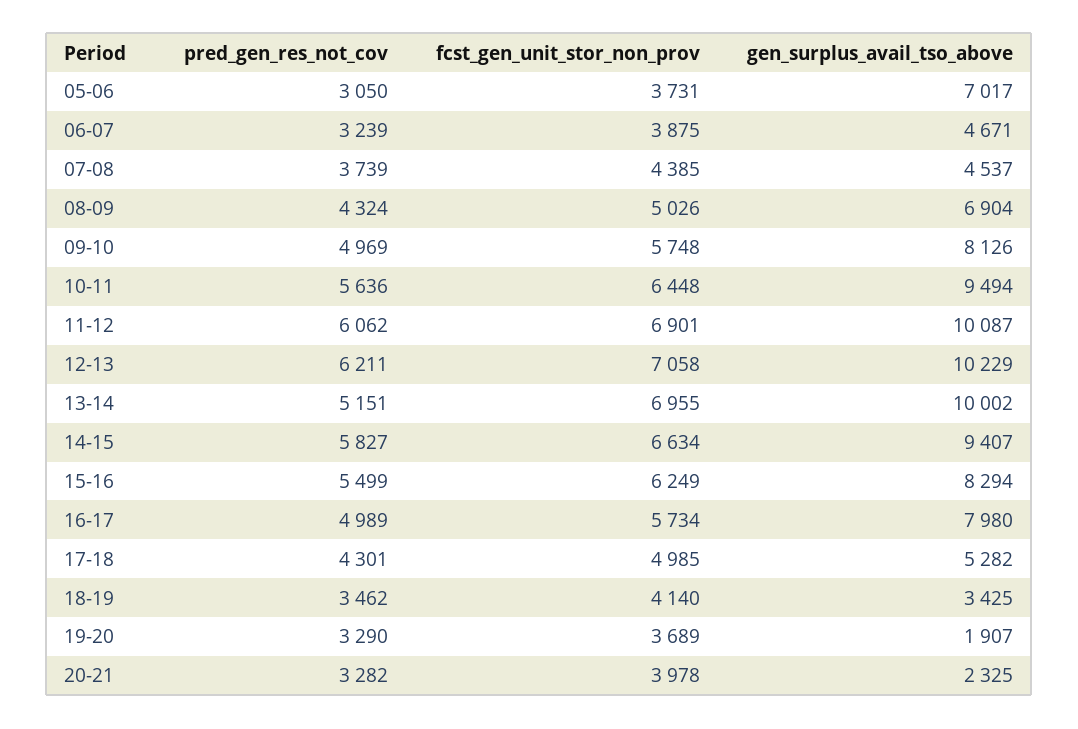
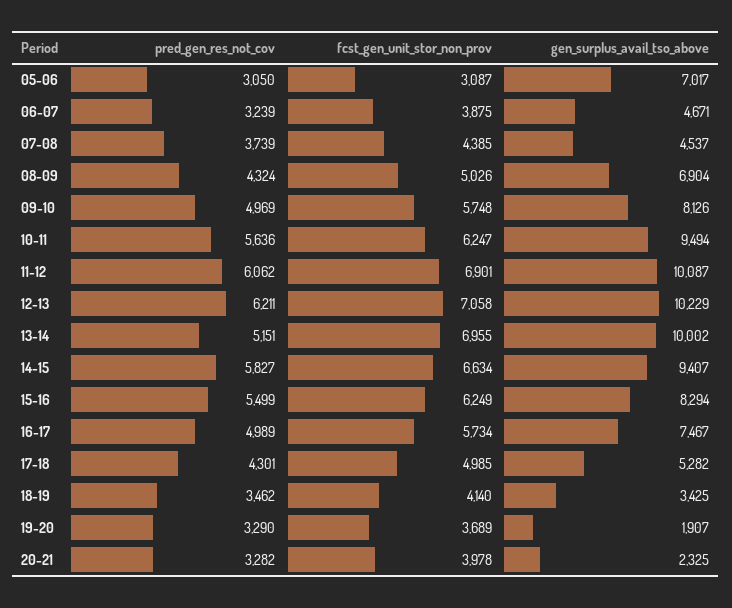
fcst_gen_unit_stor_non_prov, 05-06: 3731 -> 3087
fcst_gen_unit_stor_non_prov, 10-11: 6448 -> 6247
gen_surplus_avail_tso_above, 16-17: 7980 -> 7467

